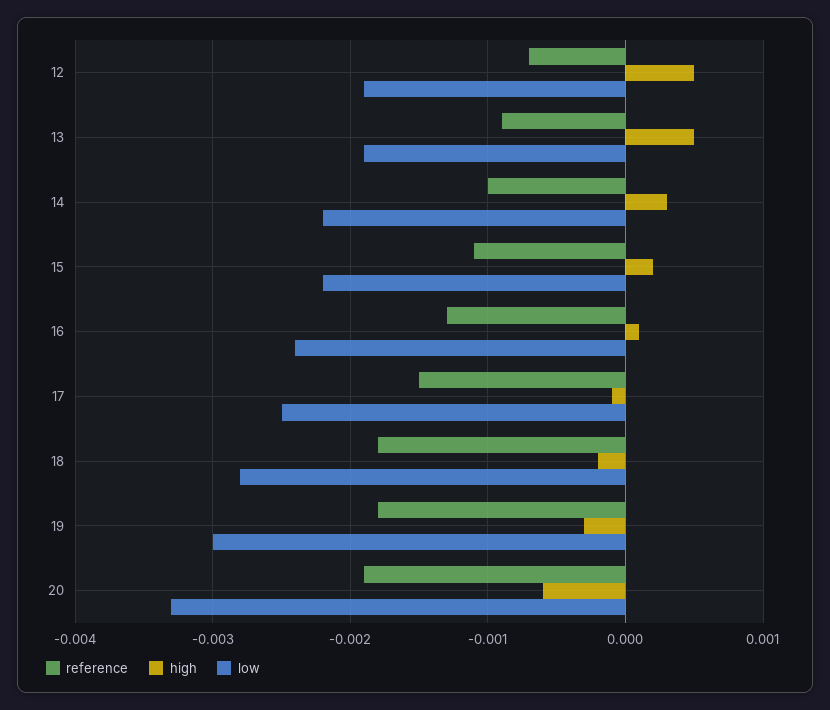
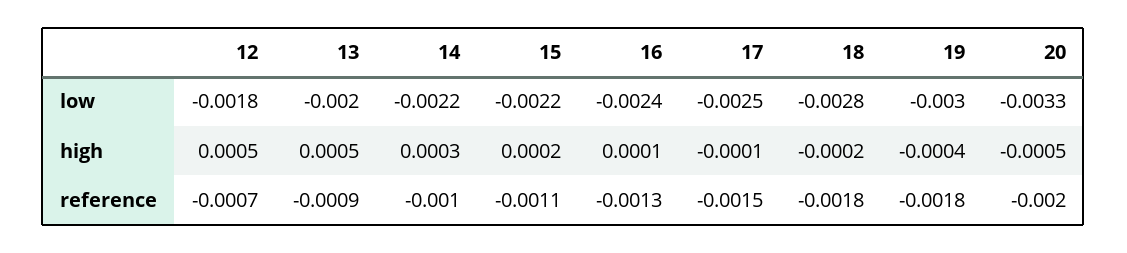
low, 12: -0.0019 -> -0.0018
low, 13: -0.0019 -> -0.002
high, 19: -0.0003 -> -0.0004
reference, 20: -0.0019 -> -0.002
high, 20: -0.0006 -> -0.0005

